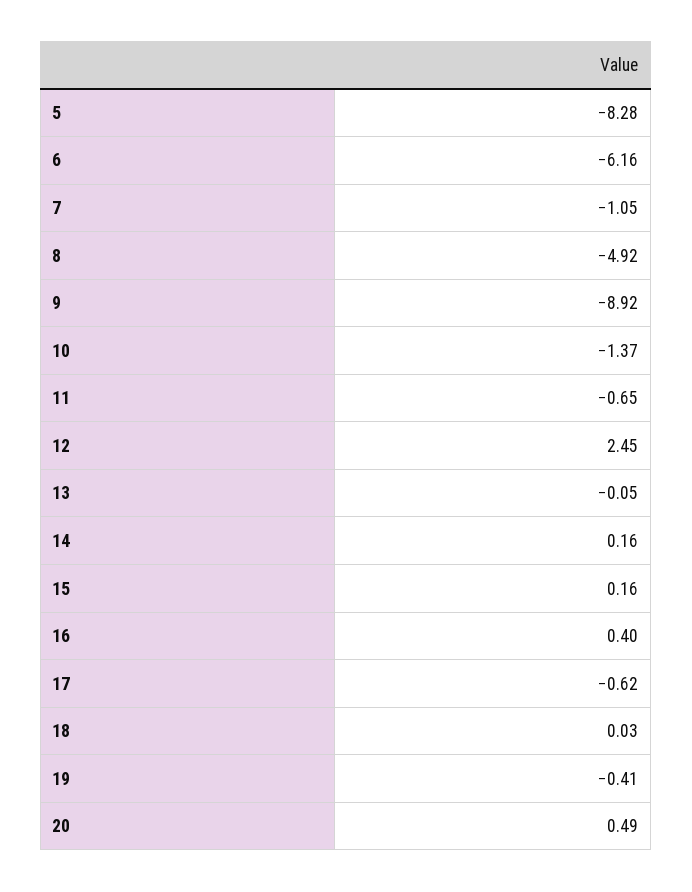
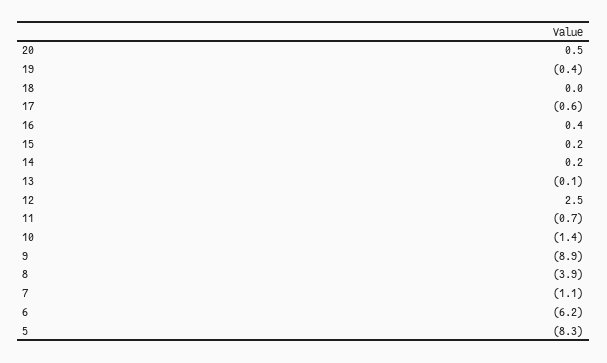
8: -4.92 -> -3.9

